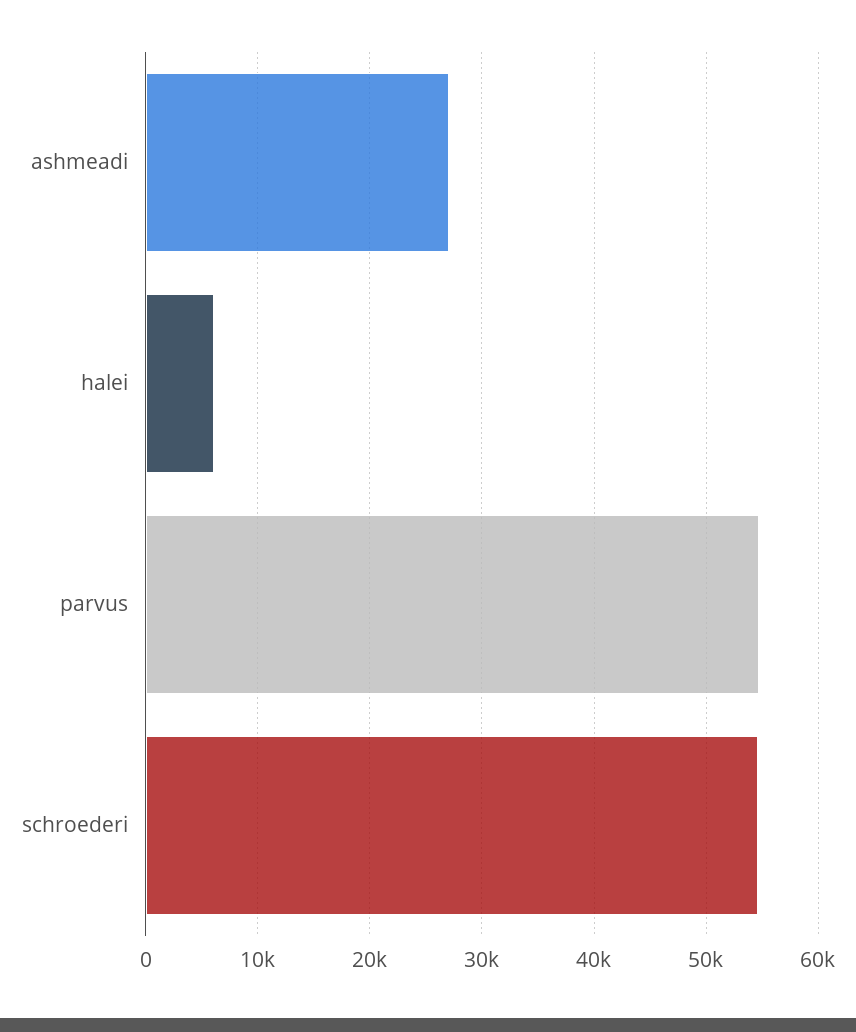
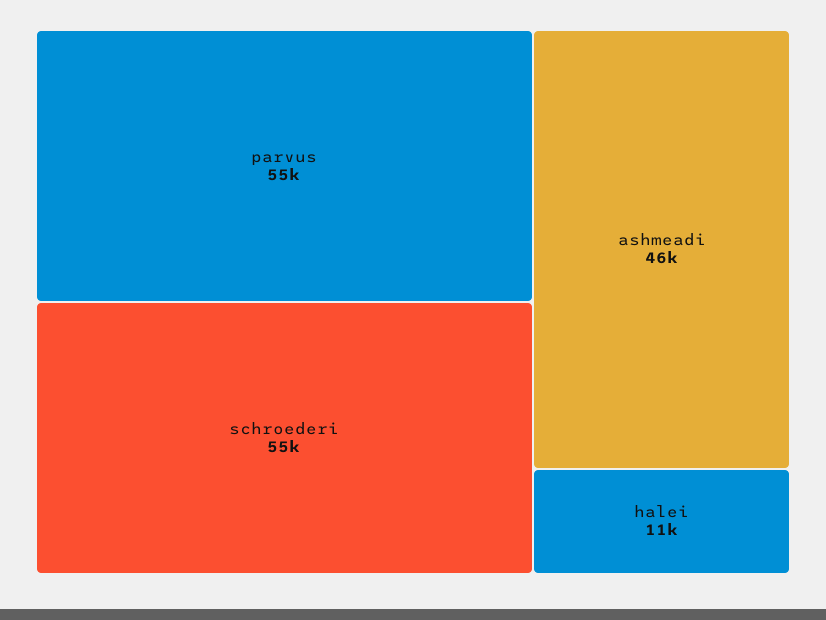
ashmeadi: 27000 -> 46000
halei: 6000 -> 11000

